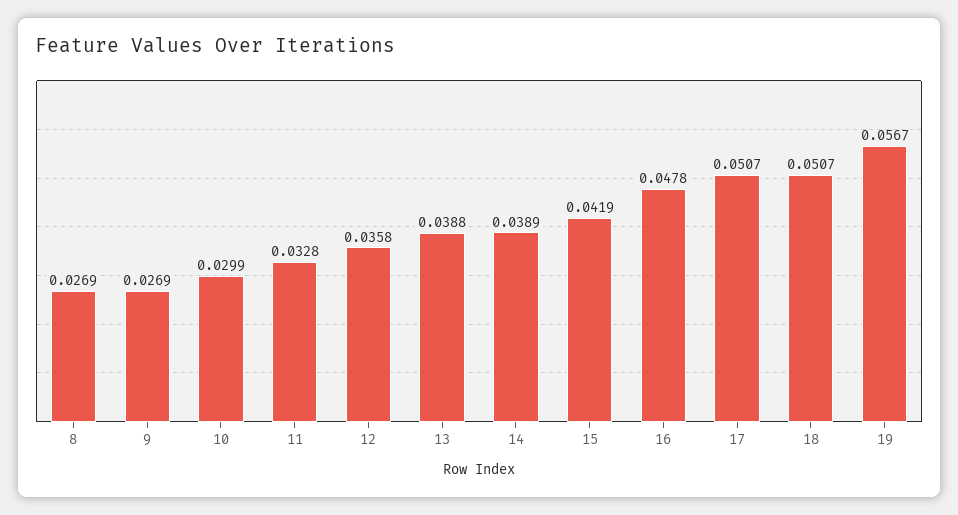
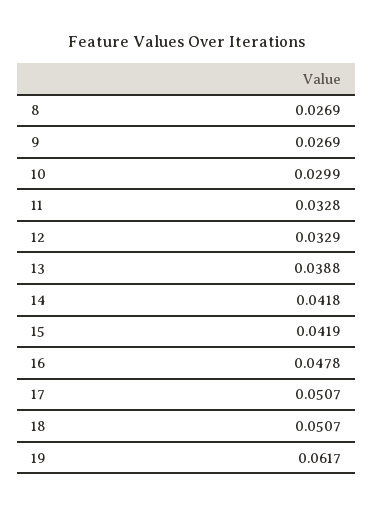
12: 0.0358 -> 0.0329
14: 0.0389 -> 0.0418
19: 0.0567 -> 0.0617

